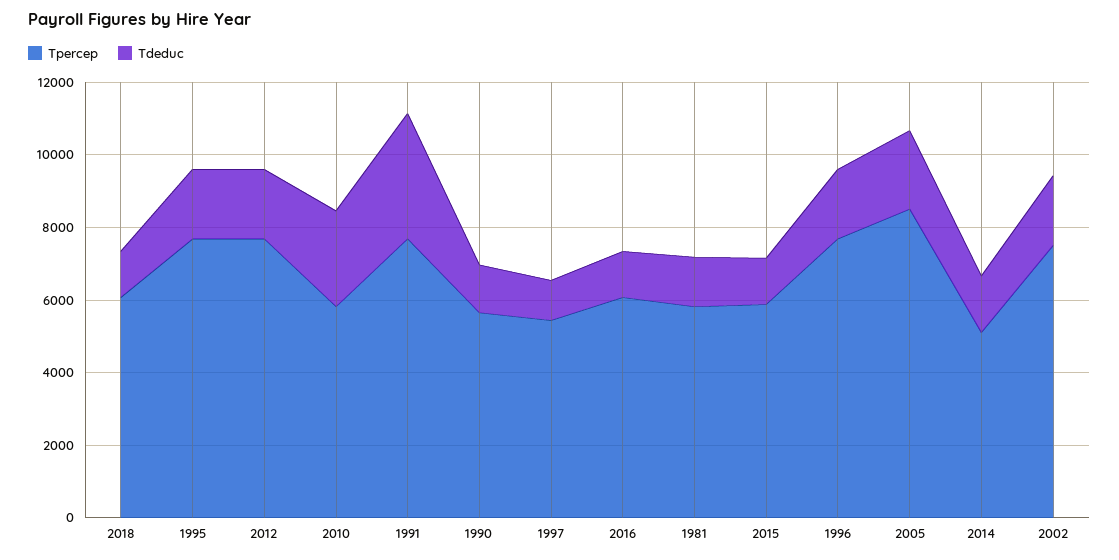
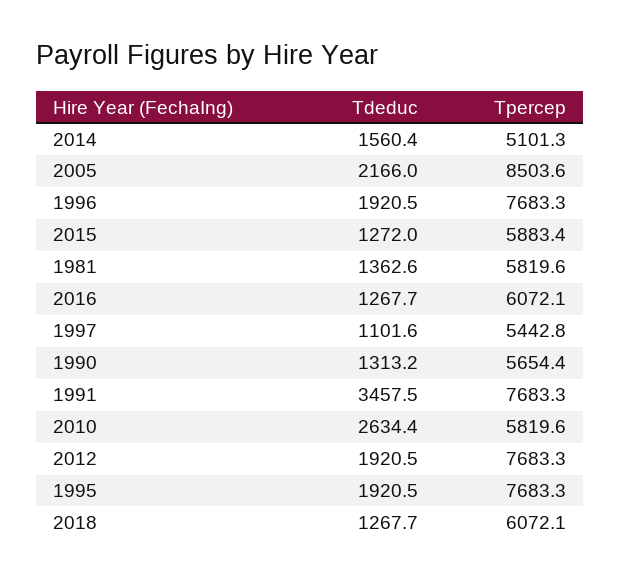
Tpercep, 2002: 7500 -> none
Tdeduc, 2002: 2000 -> none

